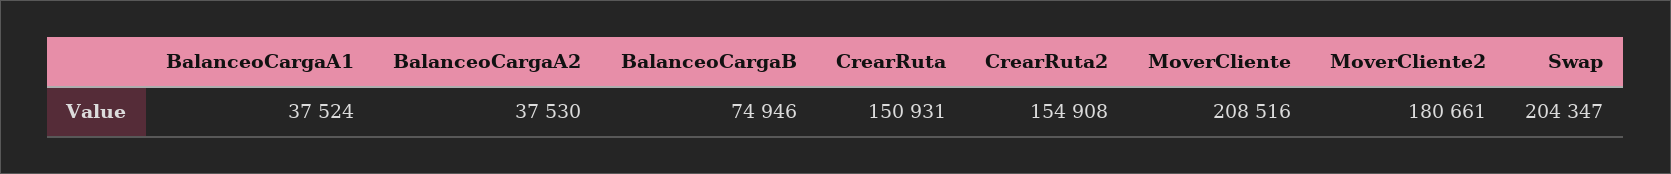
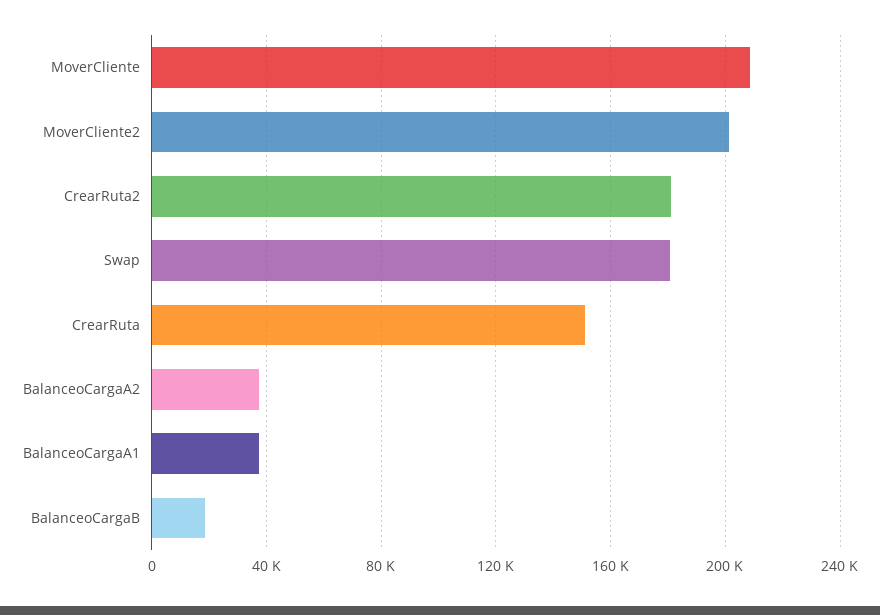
BalanceoCargaB: 74946 -> 20000
CrearRuta2: 154908 -> 180000
MoverCliente2: 180661 -> 200000
Swap: 204347 -> 180000

